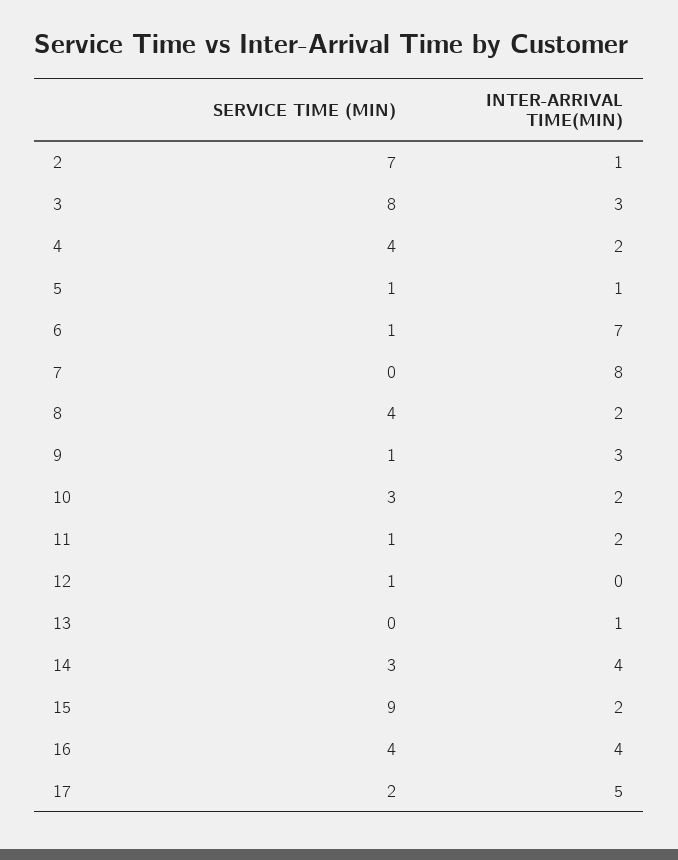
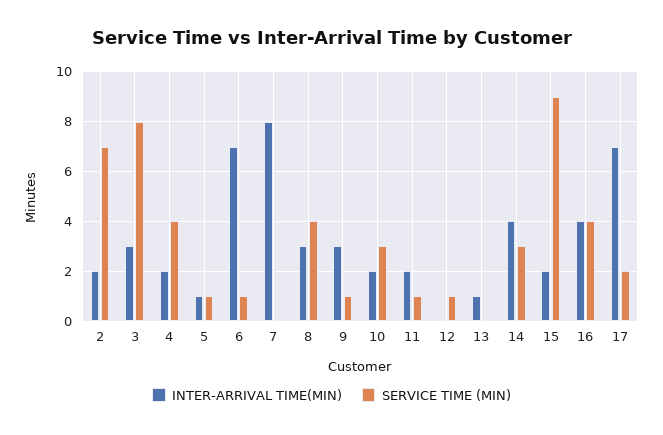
INTER-ARRIVAL TIME(MIN), 2: 1 -> 2
INTER-ARRIVAL TIME(MIN), 8: 2 -> 3
INTER-ARRIVAL TIME(MIN), 17: 5 -> 7

